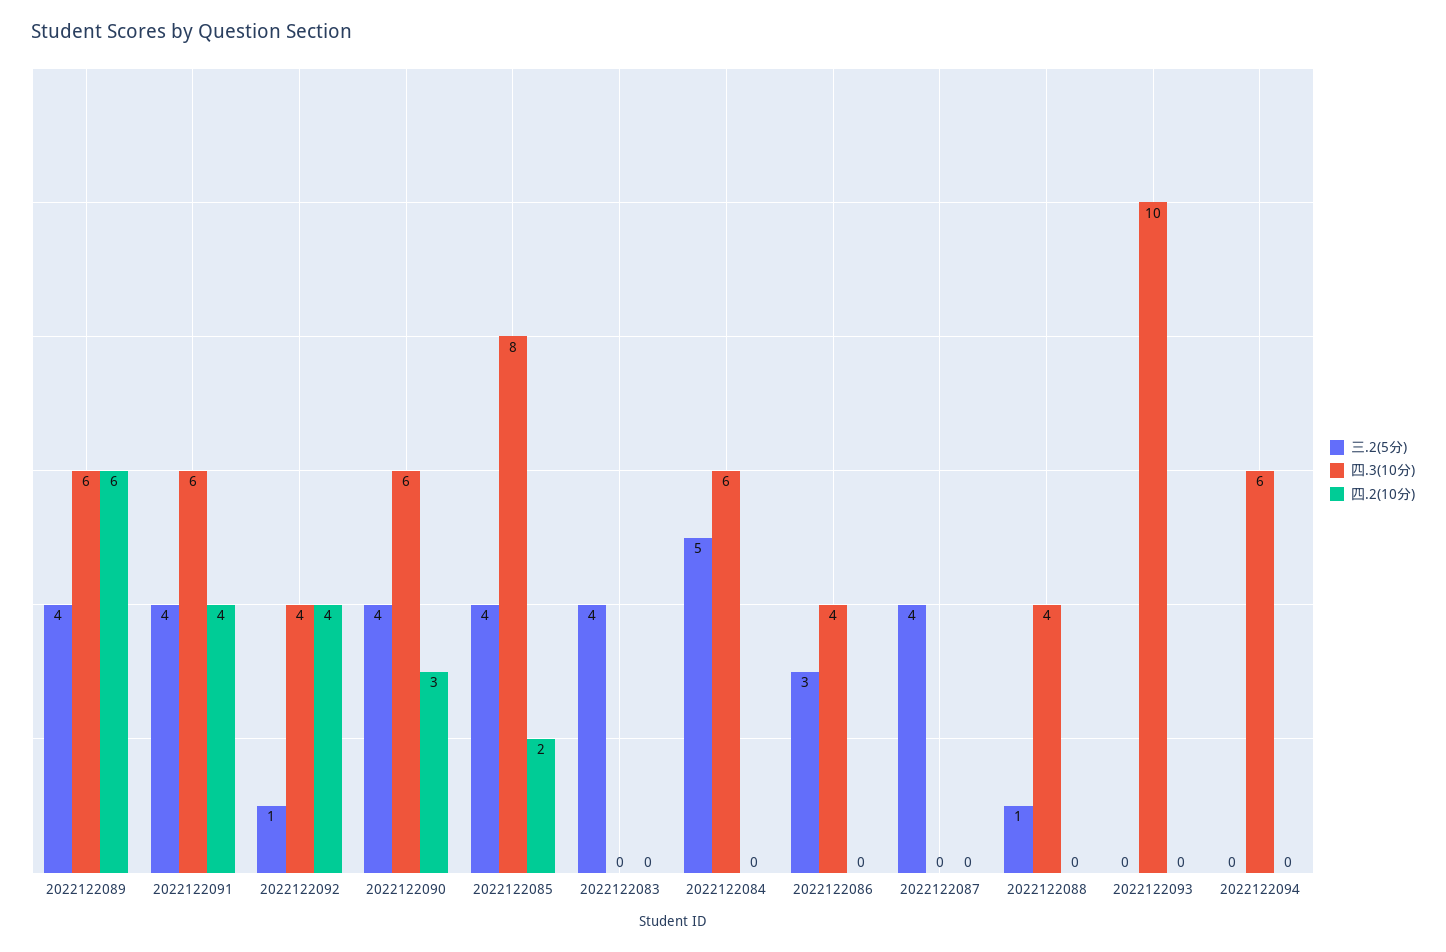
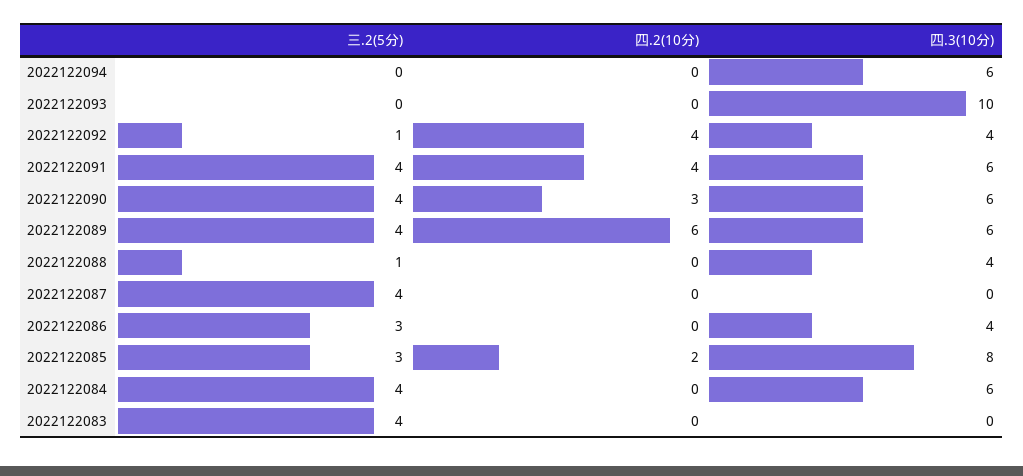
三.2(5分), 2022122085: 4 -> 3
三.2(5分), 2022122084: 5 -> 4

